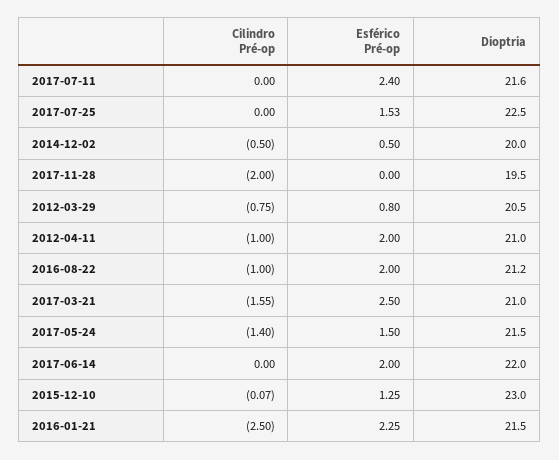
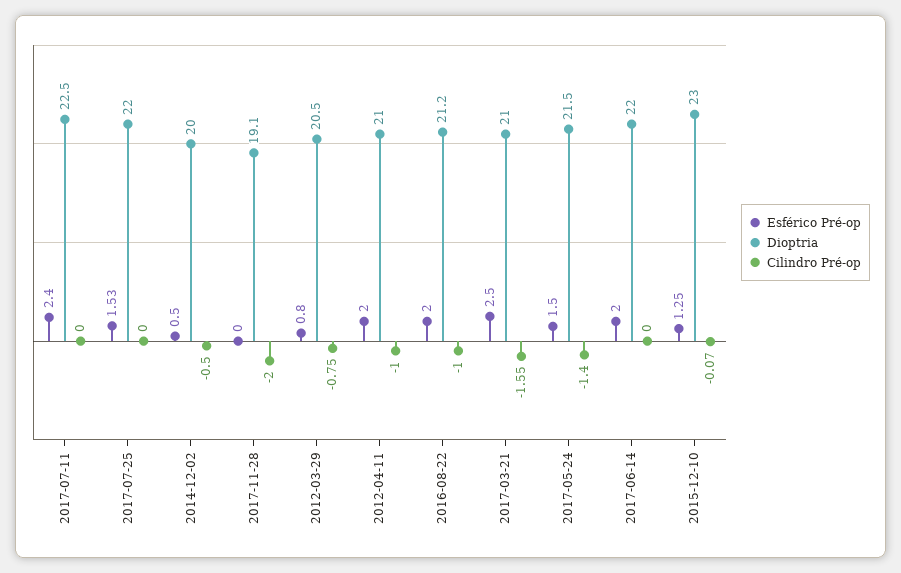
Dioptria, 2017-07-11: 21.6 -> 22.5
Dioptria, 2017-07-25: 22.5 -> 22
Dioptria, 2017-11-28: 19.5 -> 19.1
Cilindro Pré-op, 2016-01-21: -2.5 -> none
Esférico Pré-op, 2016-01-21: 2.25 -> none
Dioptria, 2016-01-21: 21.5 -> none

